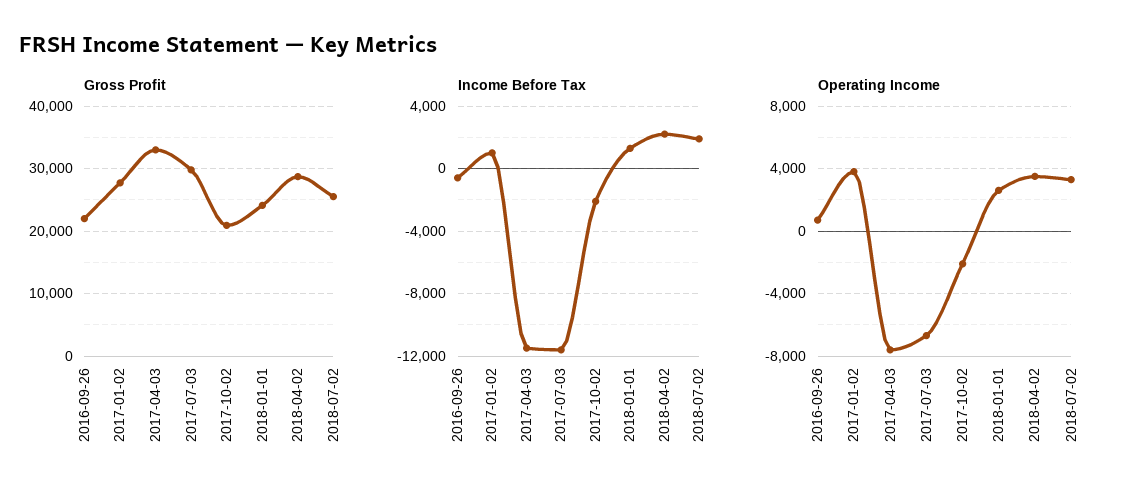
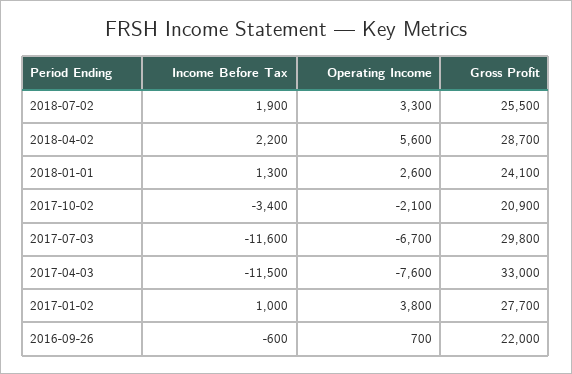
Income Before Tax, 2017-10-02: -2000 -> -3400
Operating Income, 2018-04-02: 3500 -> 5600

